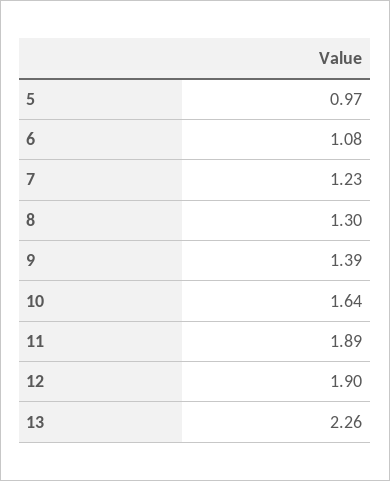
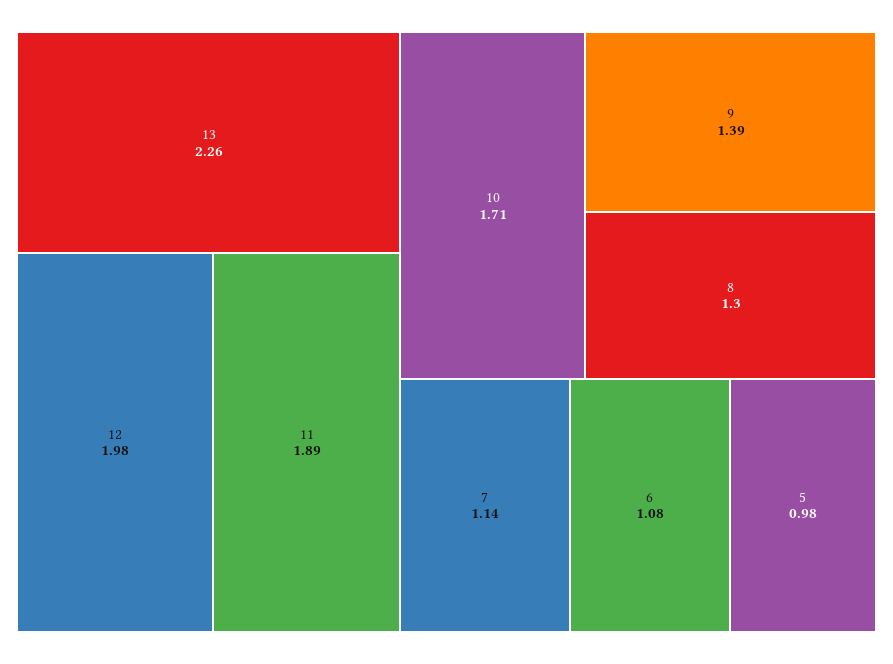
5: 0.97 -> 0.98
7: 1.23 -> 1.14
10: 1.64 -> 1.71
12: 1.9 -> 1.98

